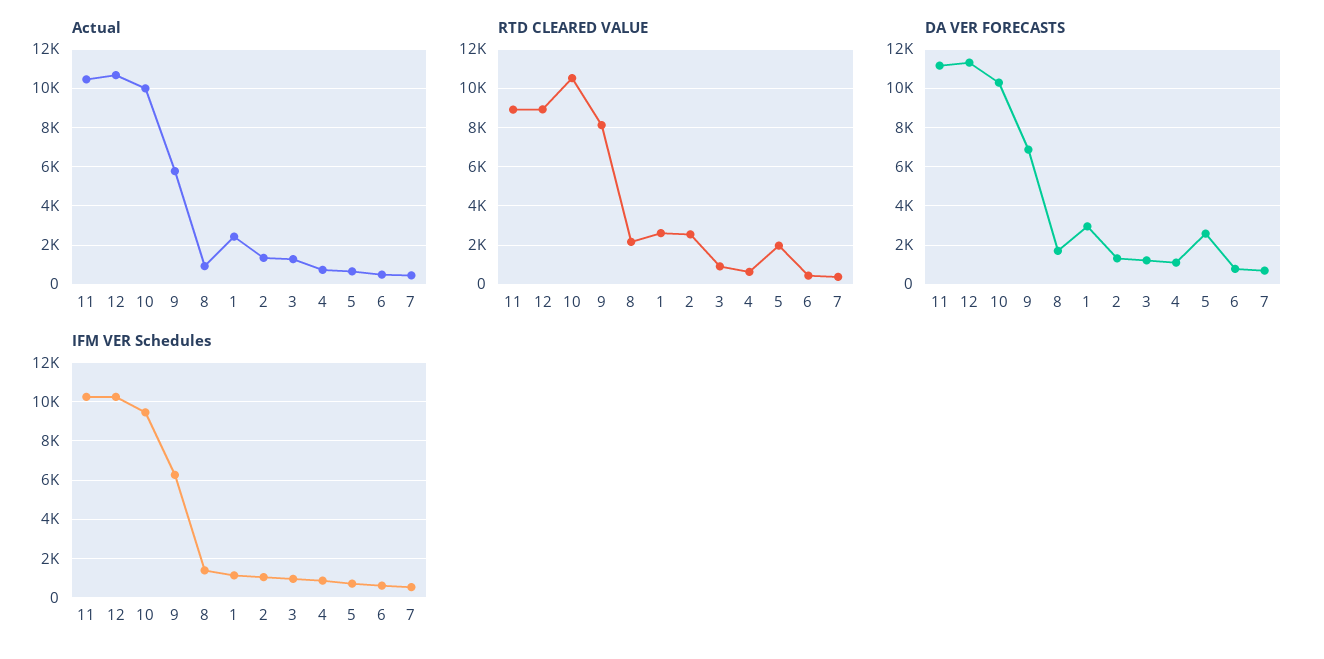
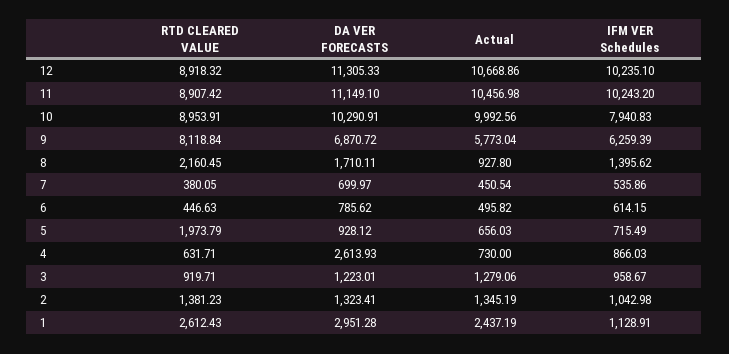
RTD CLEARED VALUE, 10: 10500 -> 8953.91
RTD CLEARED VALUE, 2: 2500 -> 1381.23
DA VER FORECASTS, 4: 1000 -> 2613.93
DA VER FORECASTS, 5: 2500 -> 928.12
IFM VER Schedules, 10: 9500 -> 7940.83

